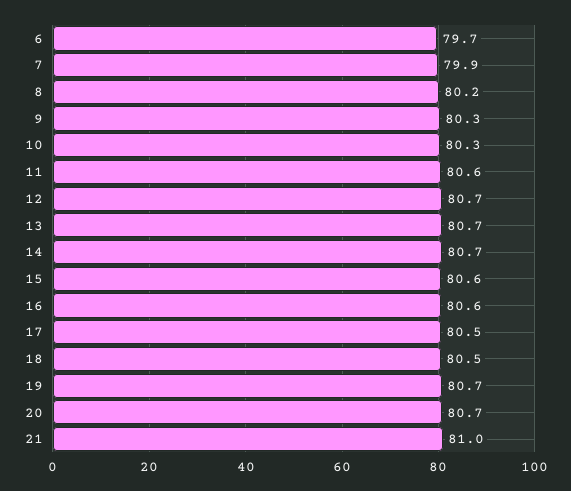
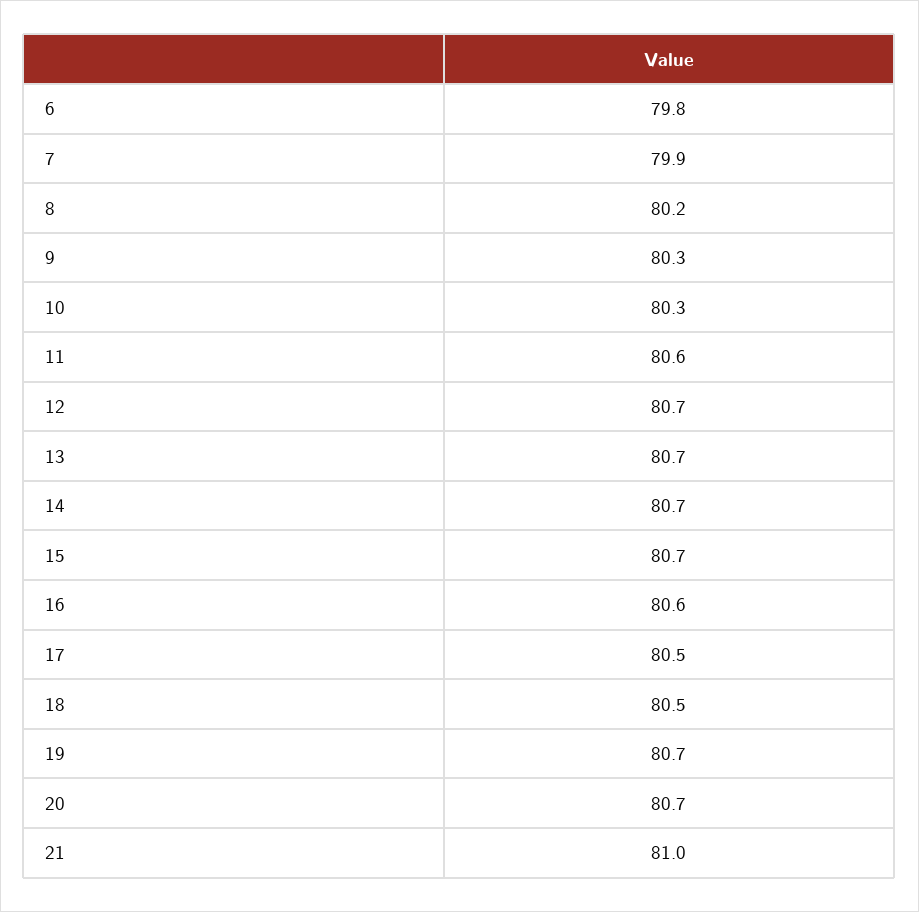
6: 79.7 -> 79.8
15: 80.6 -> 80.7

